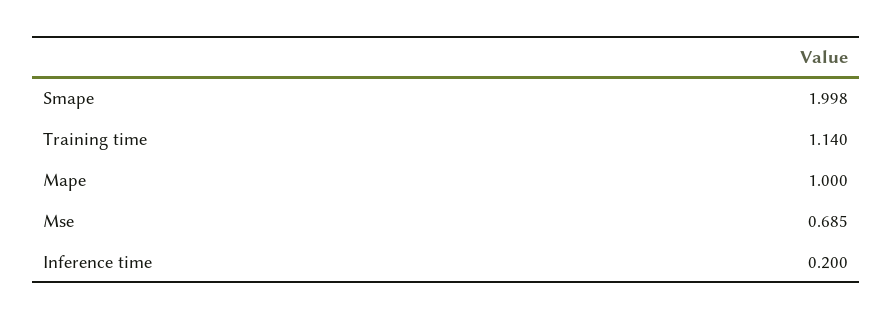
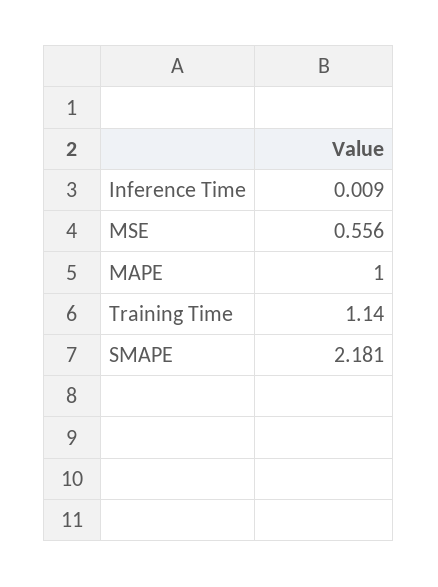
Smape: 1.998 -> 2.181
Mse: 0.685 -> 0.556
Inference time: 0.2 -> 0.009

